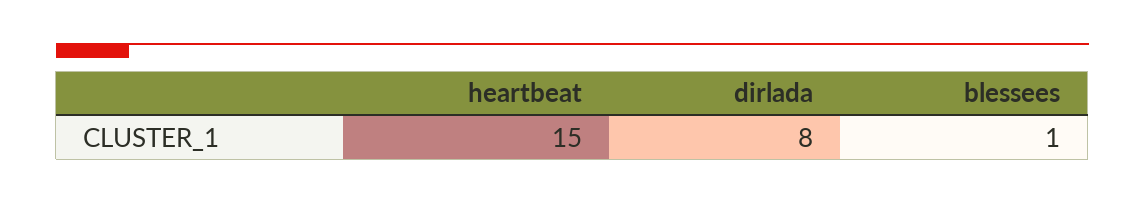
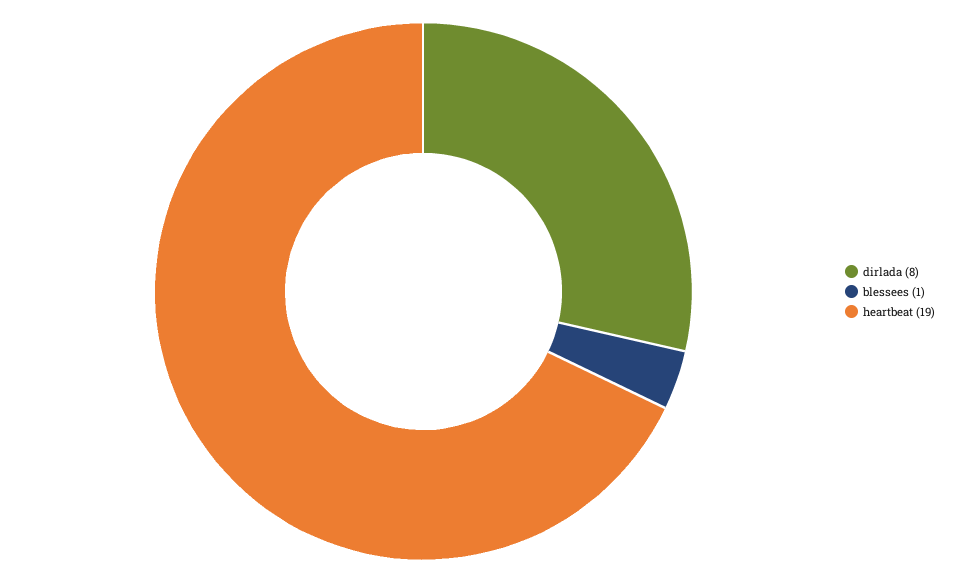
heartbeat: 15 -> 19

